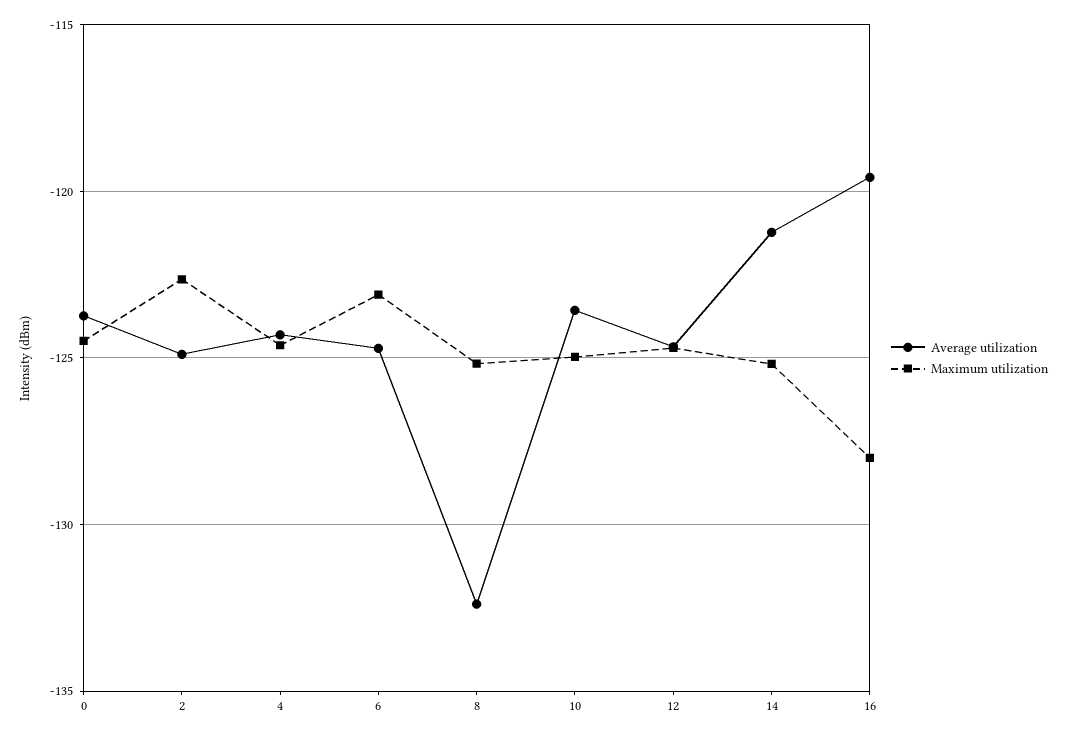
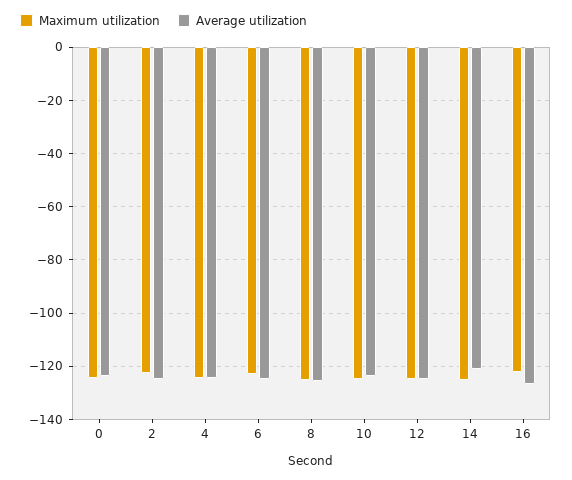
Average utilization, 8: -132.5 -> -125
Average utilization, 16: -119.5 -> -127.5
Maximum utilization, 16: -128 -> -122.5

